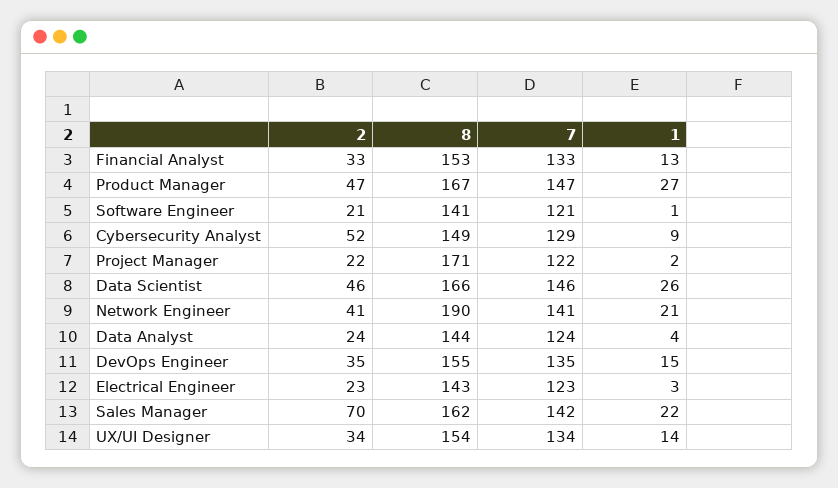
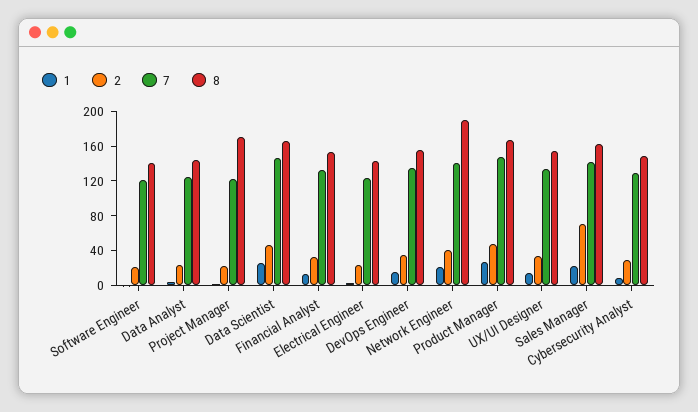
2, Cybersecurity Analyst: 52 -> 30

